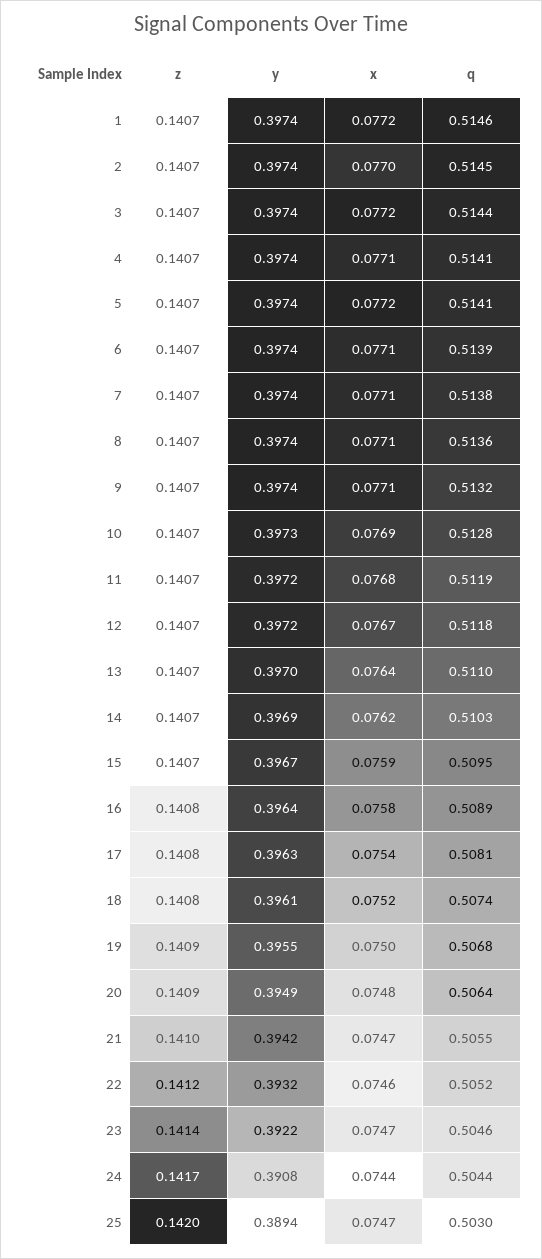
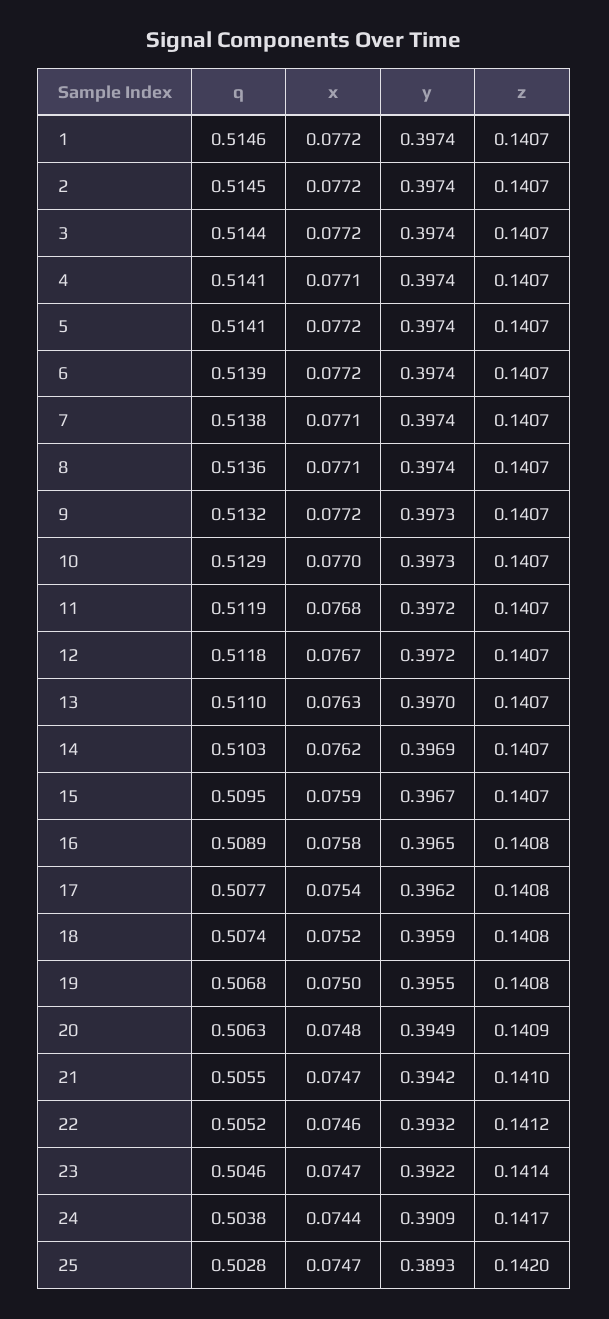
x, 2: 0.077 -> 0.0772
x, 6: 0.0771 -> 0.0772
y, 9: 0.3974 -> 0.3973
x, 9: 0.0771 -> 0.0772
x, 10: 0.0769 -> 0.077
q, 10: 0.5128 -> 0.5129
x, 13: 0.0764 -> 0.0763
y, 16: 0.3964 -> 0.3965
y, 17: 0.3963 -> 0.3962
q, 17: 0.5081 -> 0.5077
y, 18: 0.3961 -> 0.3959
z, 19: 0.1409 -> 0.1408
q, 20: 0.5064 -> 0.5063
y, 24: 0.3908 -> 0.3909
q, 24: 0.5044 -> 0.5038
y, 25: 0.3894 -> 0.3893
q, 25: 0.503 -> 0.5028

